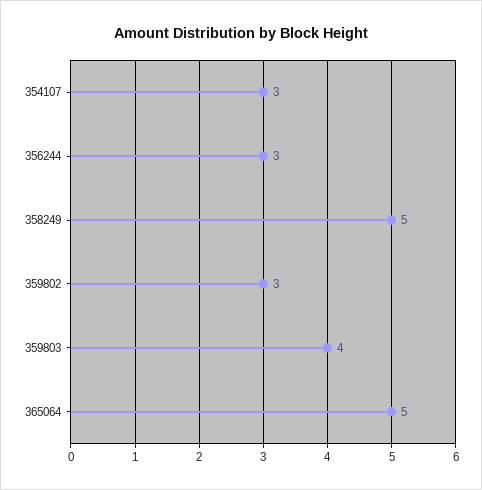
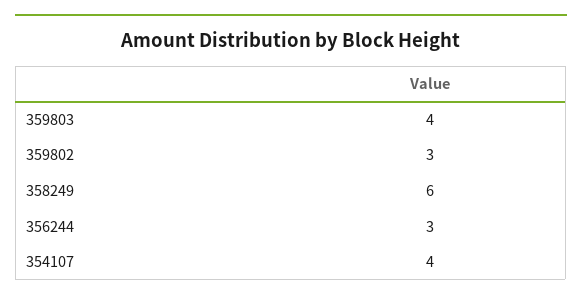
354107: 3 -> 4
358249: 5 -> 6
365064: 5 -> none

